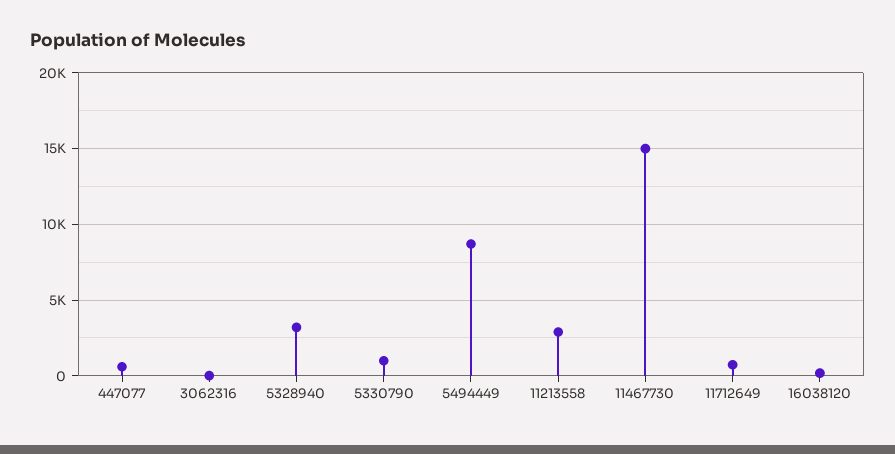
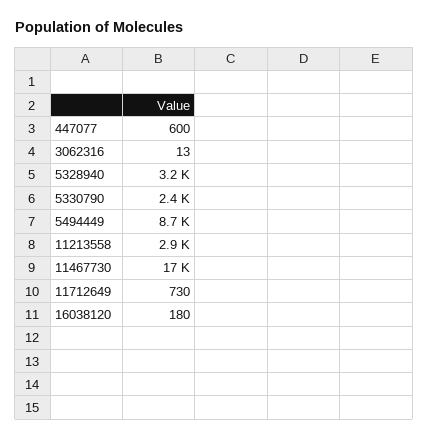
5330790: 1000 -> 2400
11467730: 15000 -> 17000

